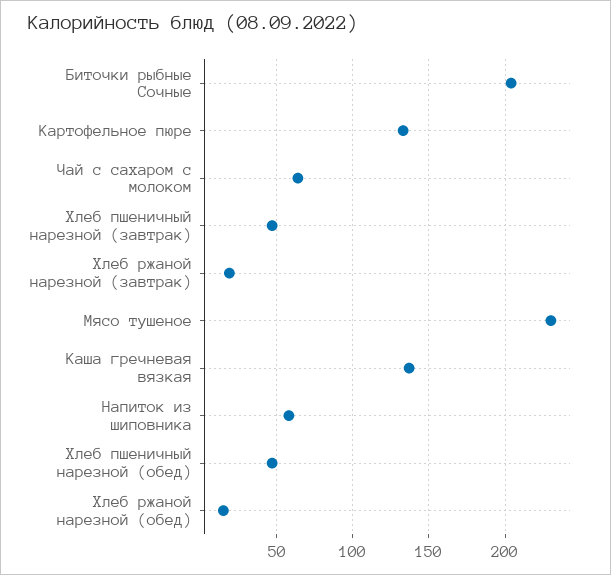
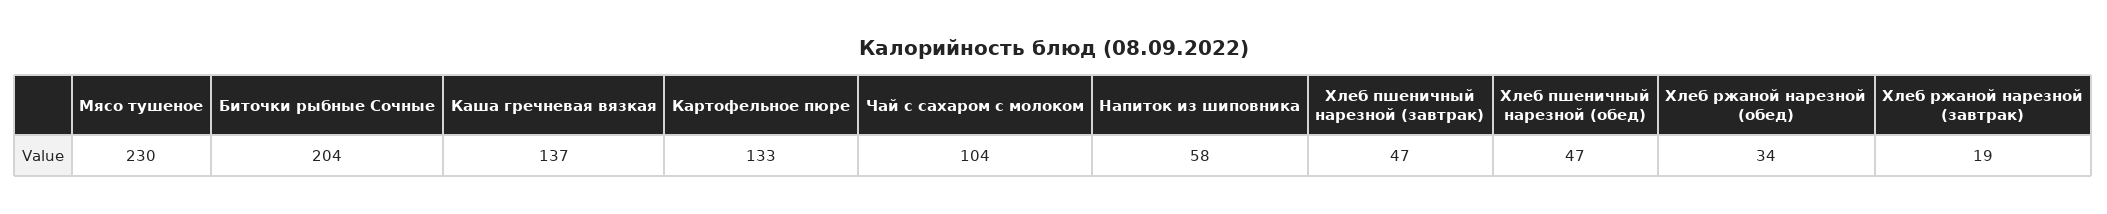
Чай с сахаром с молоком: 65 -> 104
Хлеб ржаной нарезной (обед): 15 -> 34

